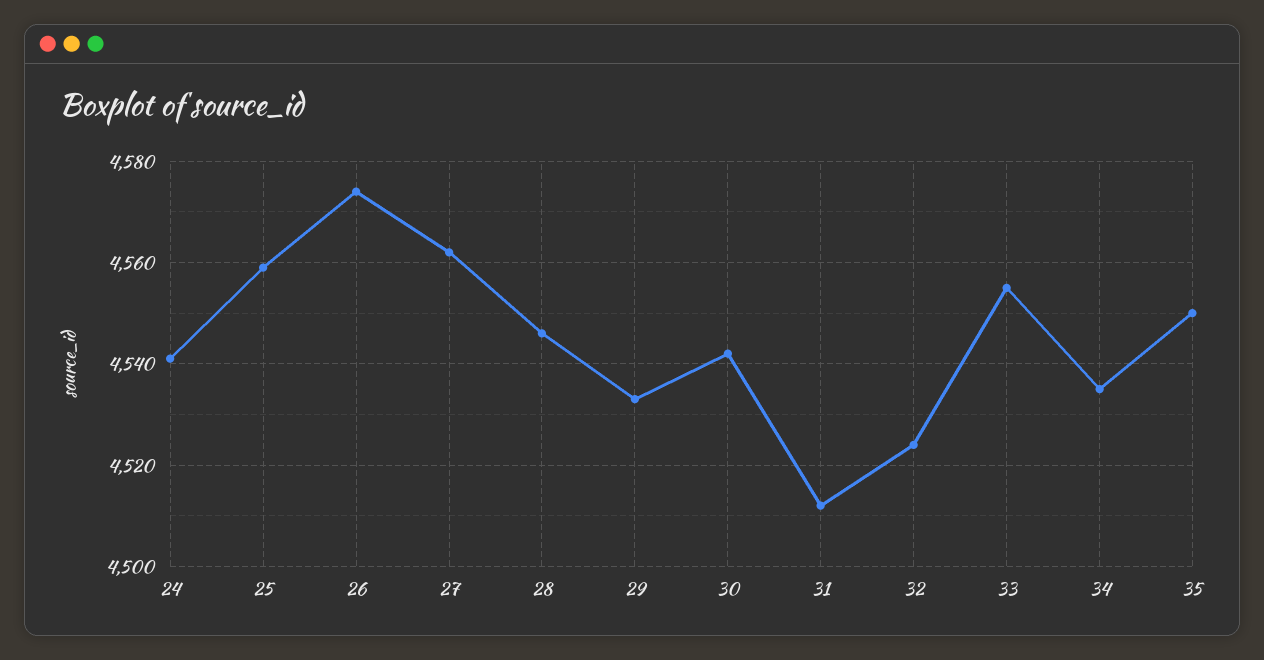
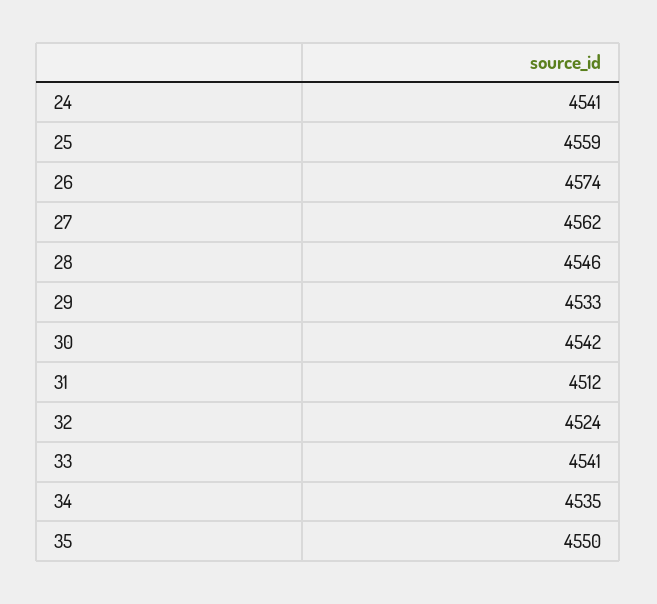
33: 4555 -> 4541

